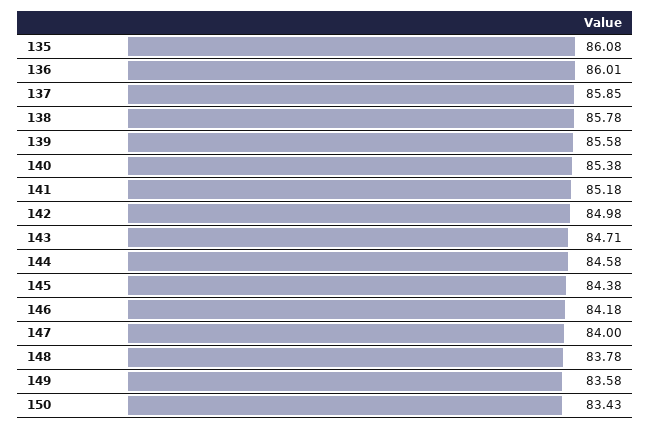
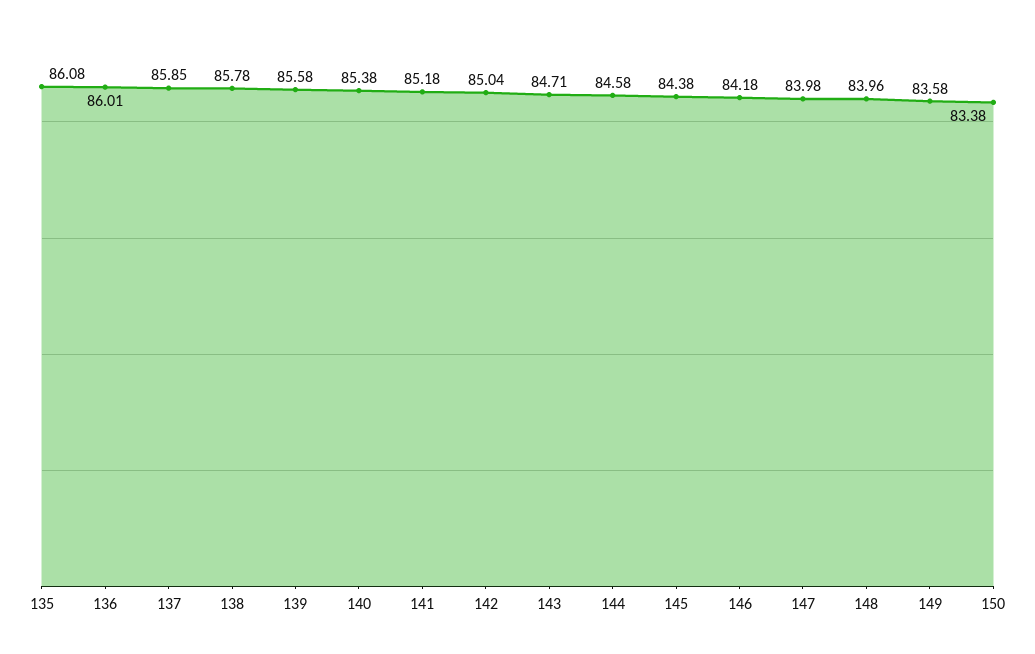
142: 84.98 -> 85.04
147: 84 -> 83.98
148: 83.78 -> 83.96
150: 83.43 -> 83.38

